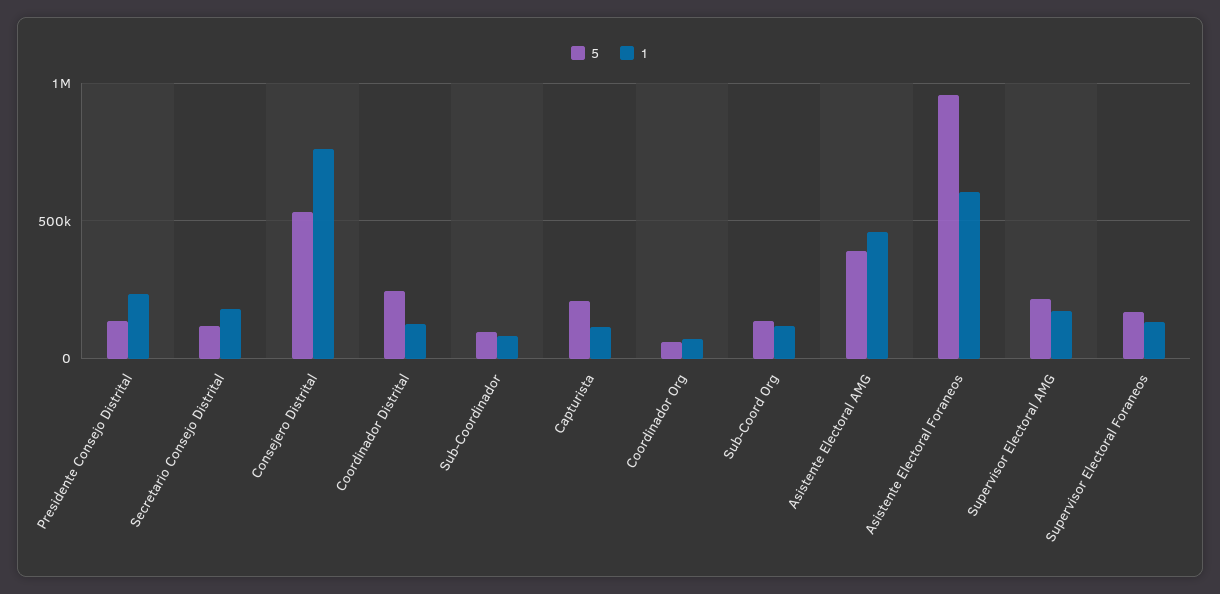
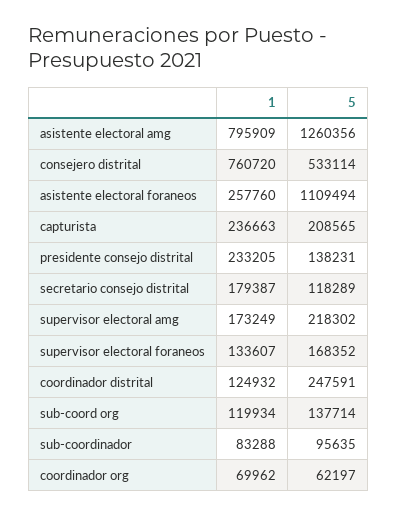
1, Capturista: 100000 -> 236663
5, Asistente Electoral AMG: 400000 -> 1260356
1, Asistente Electoral AMG: 450000 -> 795909
5, Asistente Electoral Foraneos: 950000 -> 1109494
1, Asistente Electoral Foraneos: 600000 -> 257760

